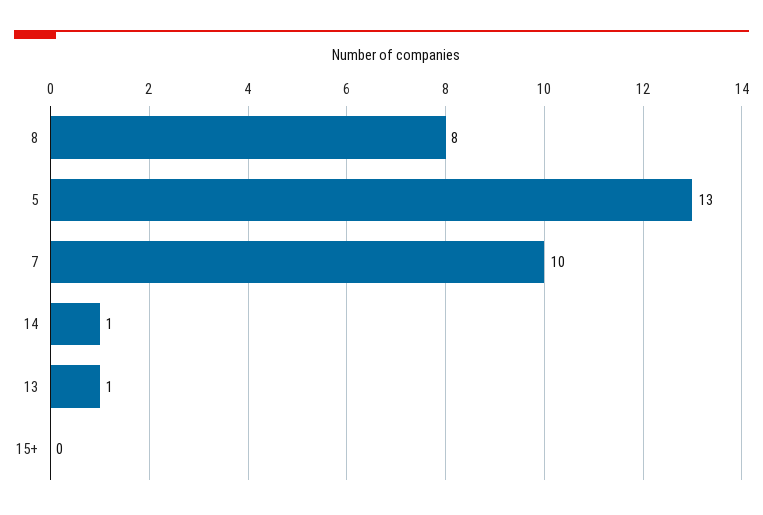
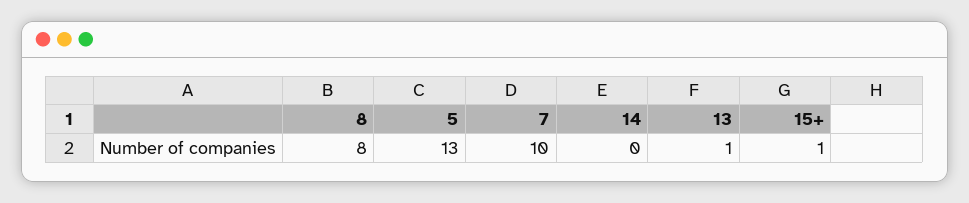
14: 1 -> 0
15+: 0 -> 1

